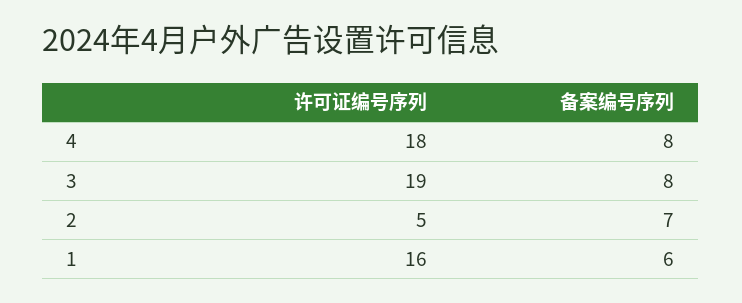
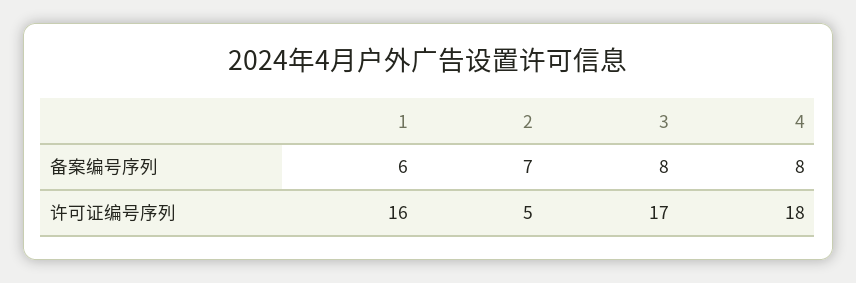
许可证编号序列, 3: 19 -> 17

